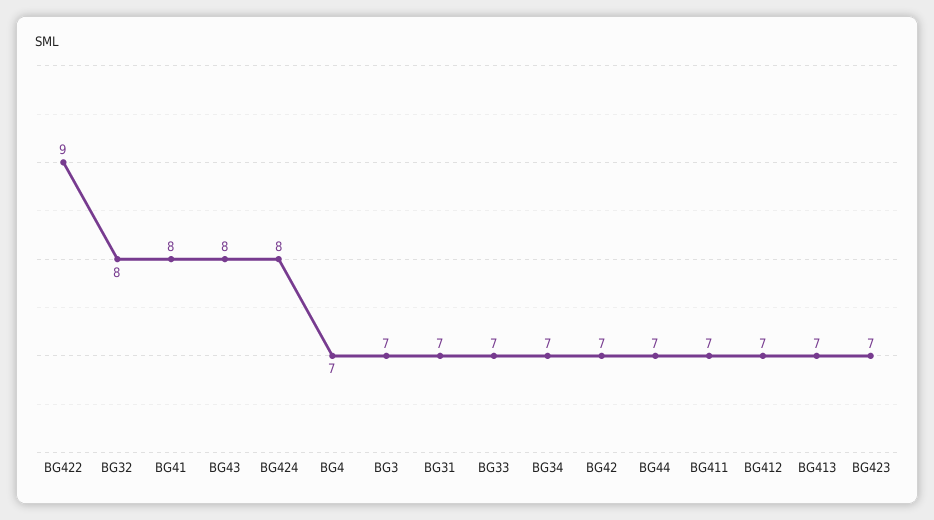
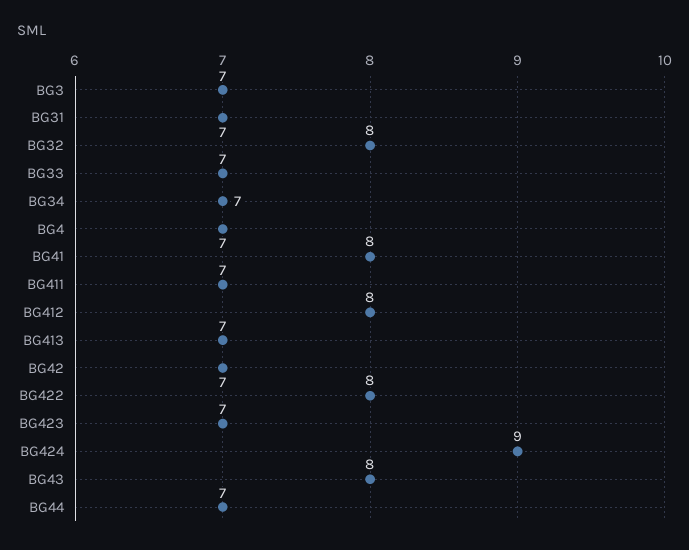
BG422: 9 -> 8
BG424: 8 -> 9
BG412: 7 -> 8

